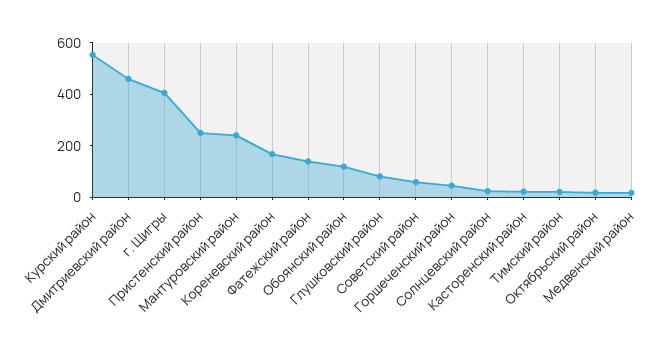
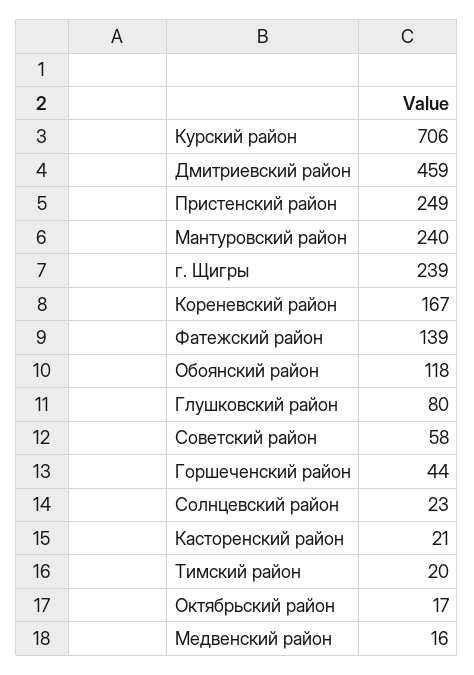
Курский район: 550 -> 706
г. Щигры: 400 -> 239

